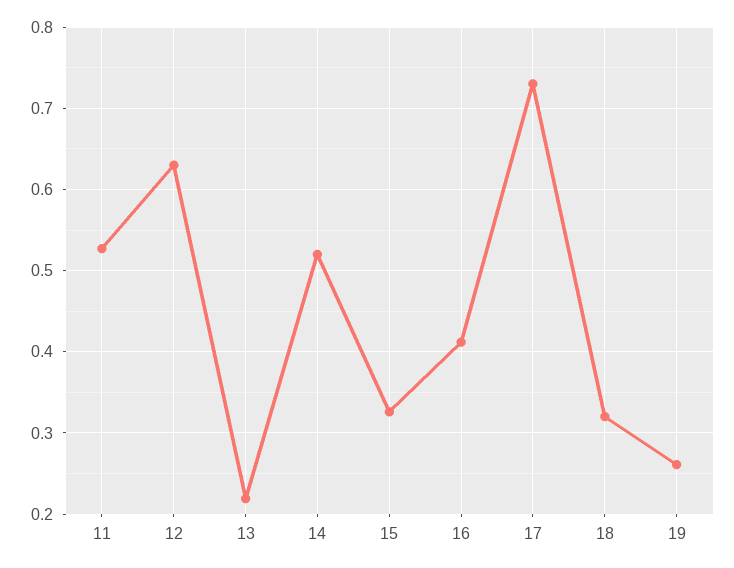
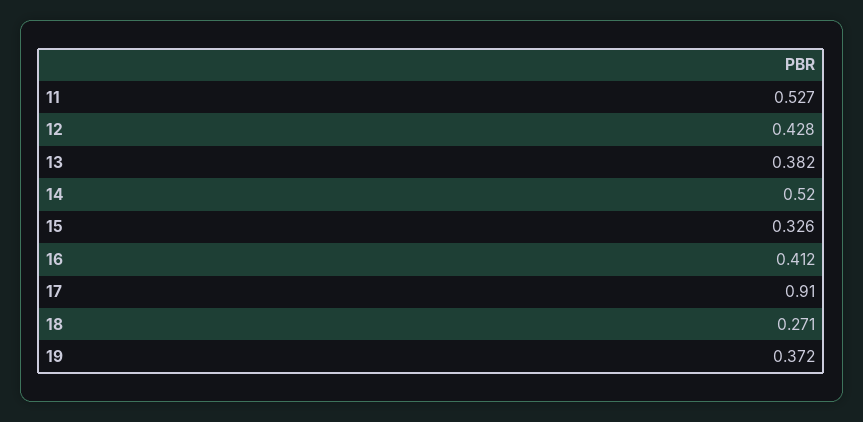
12: 0.63 -> 0.428
13: 0.22 -> 0.382
17: 0.73 -> 0.91
18: 0.32 -> 0.271
19: 0.26 -> 0.372

